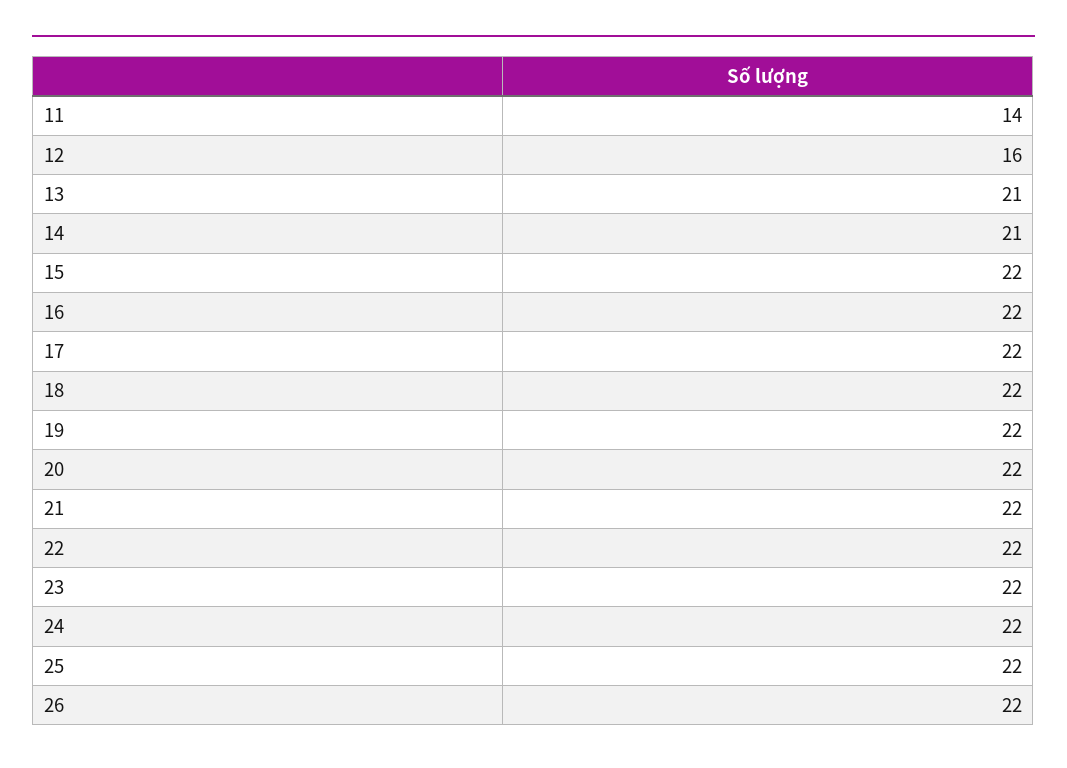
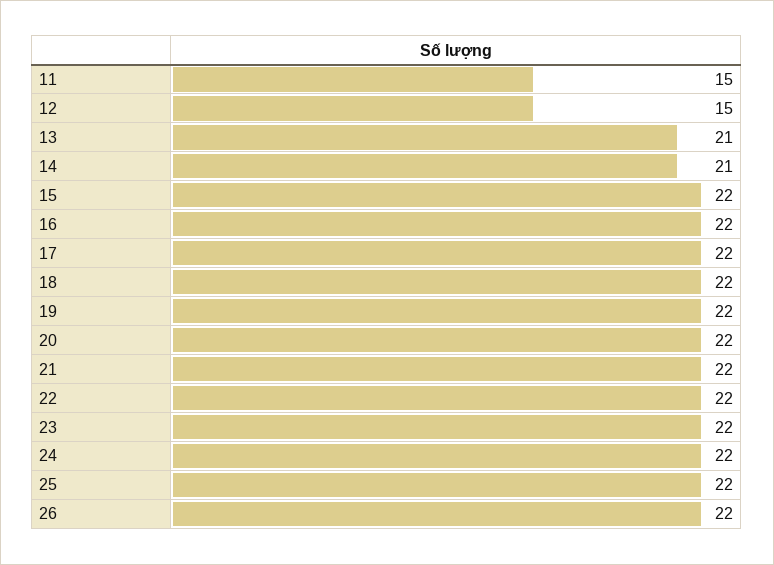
11: 14 -> 15
12: 16 -> 15

